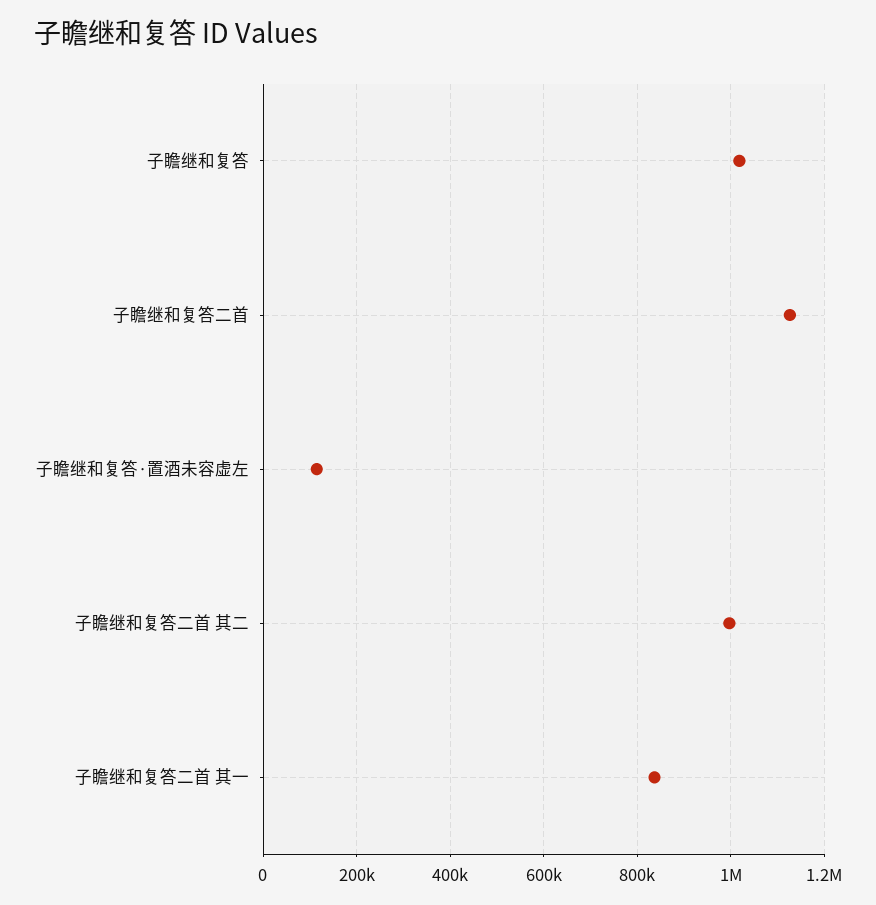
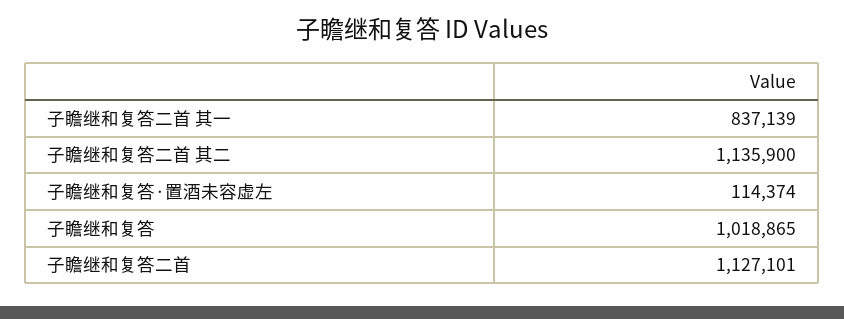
子瞻继和复答二首 其二: 1000000 -> 1135900

